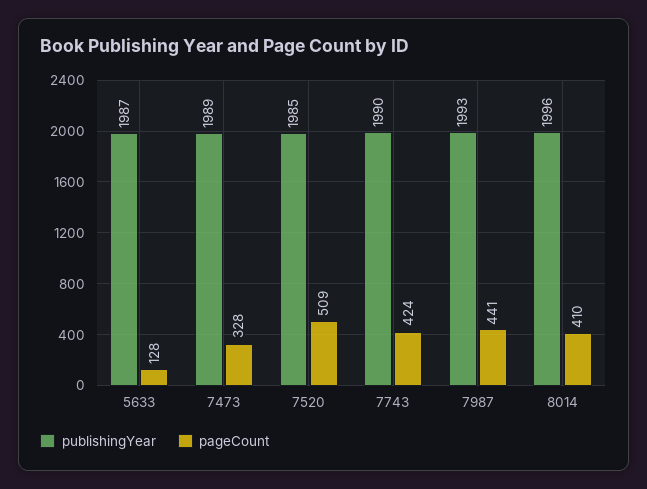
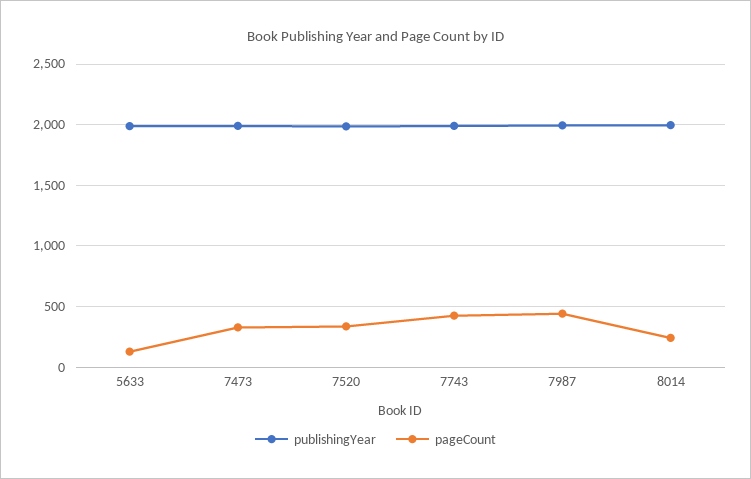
pageCount, 7520: 509 -> 350
pageCount, 8014: 410 -> 250

